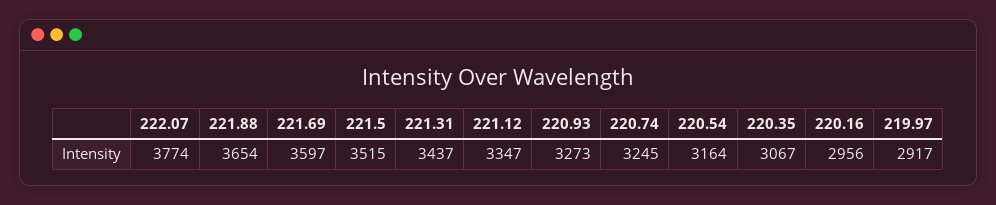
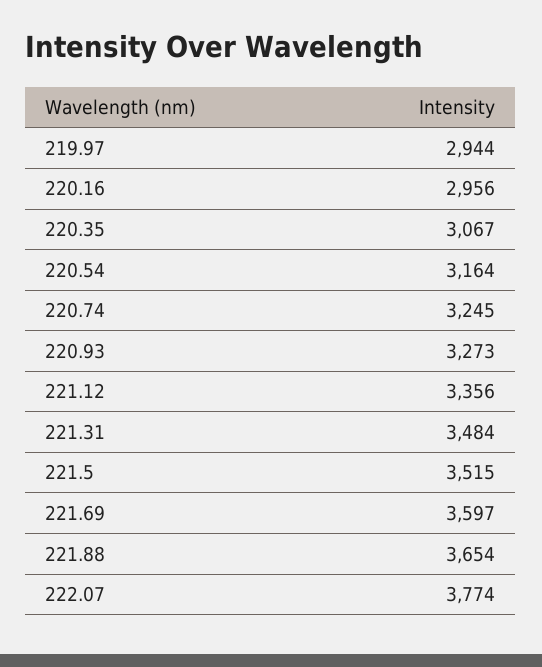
221.31: 3437 -> 3484
221.12: 3347 -> 3356
219.97: 2917 -> 2944

